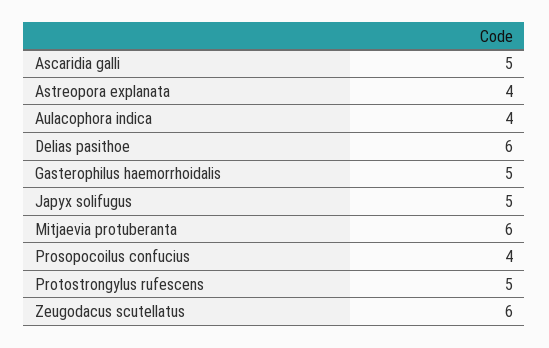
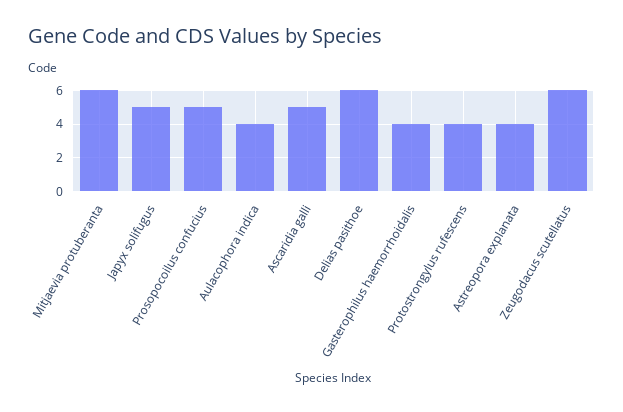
Gasterophilus haemorrhoidalis: 5 -> 4
Prosopocoilus confucius: 4 -> 5
Protostrongylus rufescens: 5 -> 4

